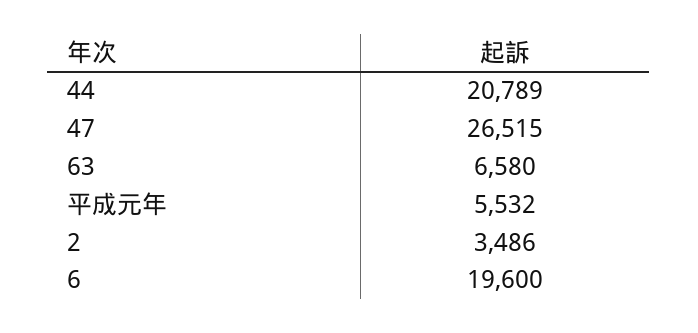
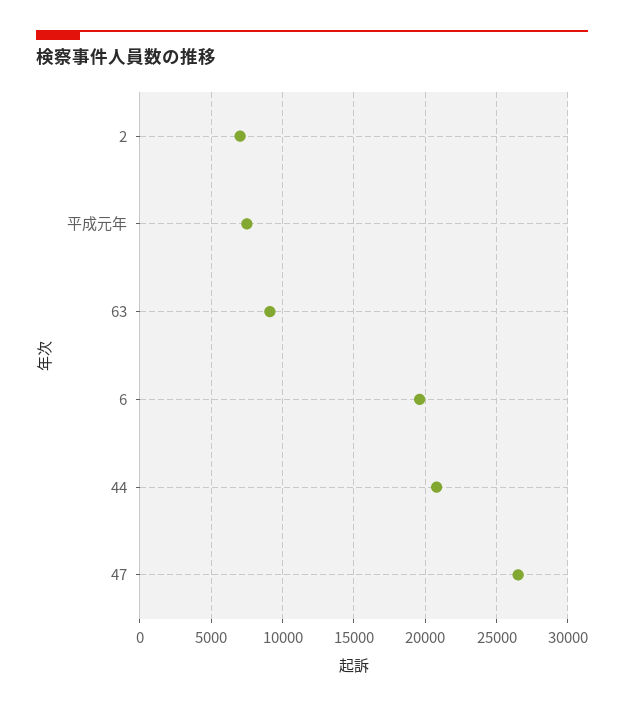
63: 6580 -> 9000
平成元年: 5532 -> 7500
2: 3486 -> 7000

